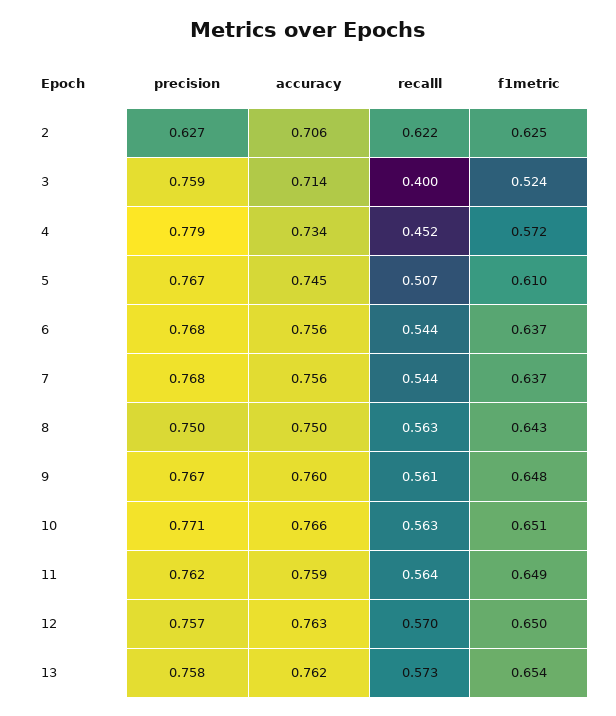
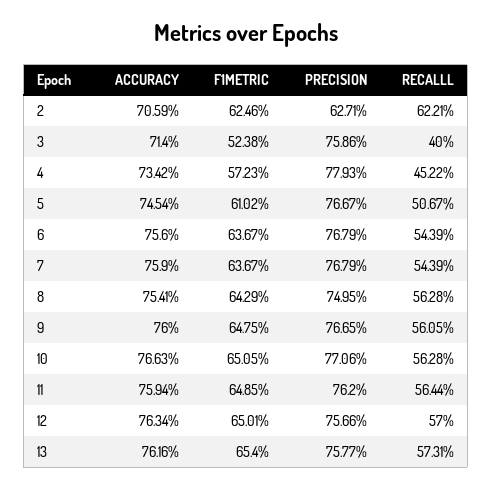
accuracy, 7: 0.756 -> 0.759
accuracy, 8: 0.75 -> 0.7541

